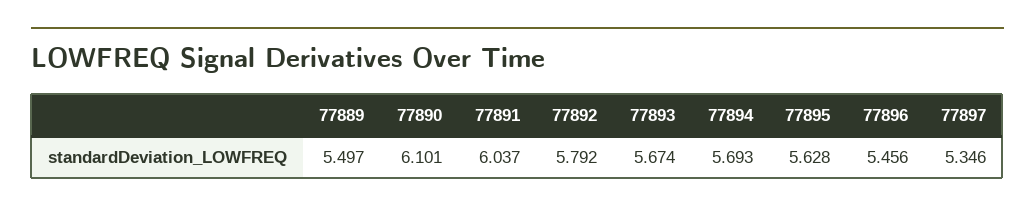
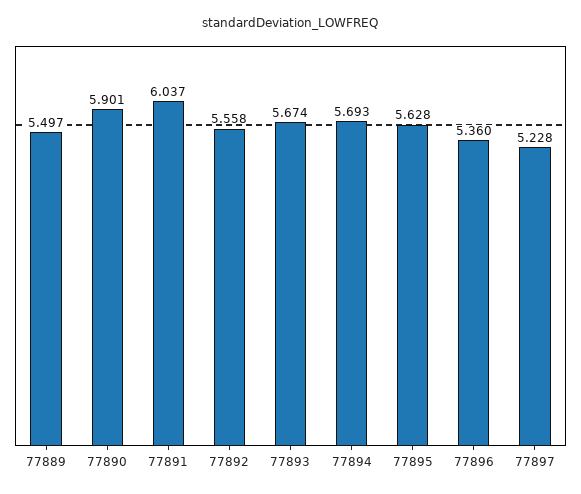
77890: 6.101 -> 5.901
77892: 5.792 -> 5.558
77896: 5.456 -> 5.36
77897: 5.346 -> 5.228

